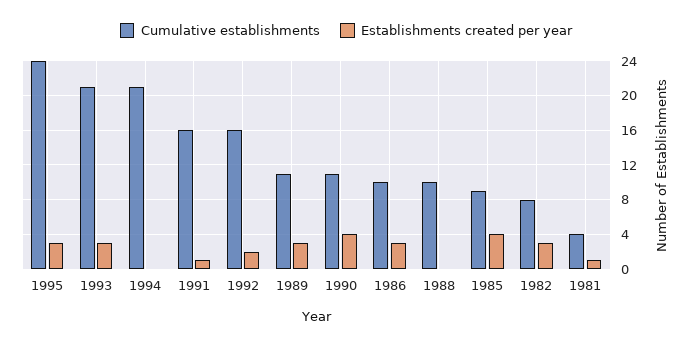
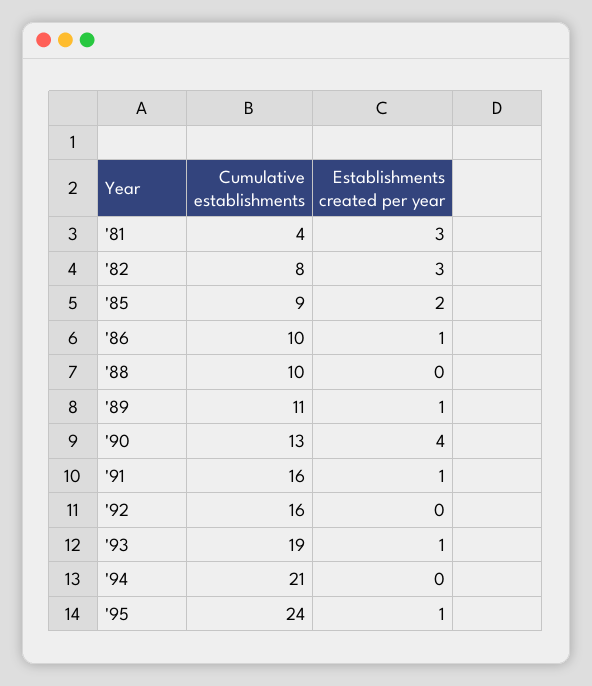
Establishments created per year, 1995: 3 -> 1
Cumulative establishments, 1993: 21 -> 19
Establishments created per year, 1993: 3 -> 1
Establishments created per year, 1992: 2 -> 0
Establishments created per year, 1989: 3 -> 1
Cumulative establishments, 1990: 11 -> 13
Establishments created per year, 1986: 3 -> 1
Establishments created per year, 1985: 4 -> 2
Establishments created per year, 1981: 1 -> 3

